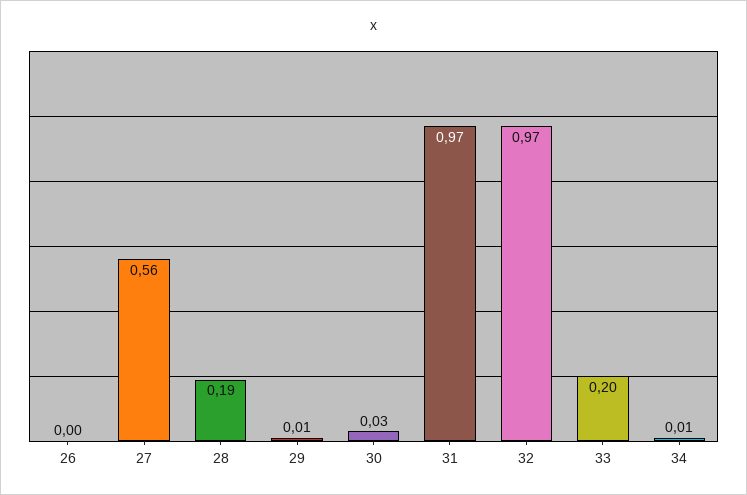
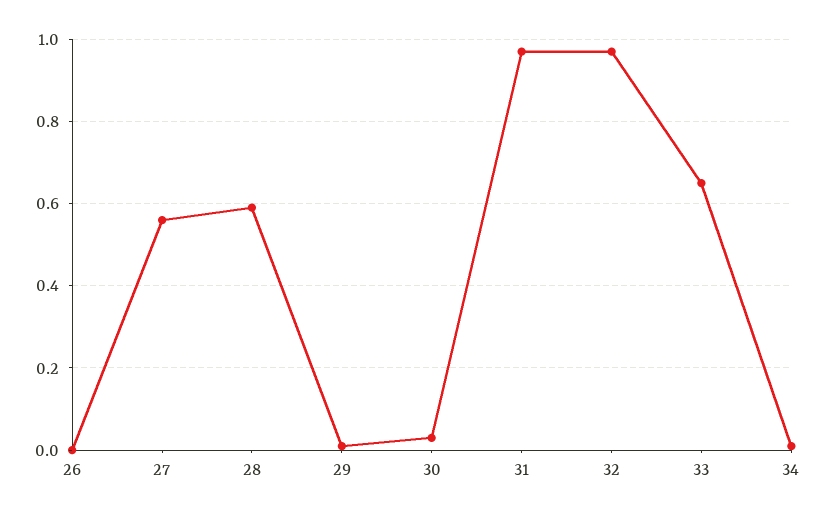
28: 0.19 -> 0.6
33: 0.2 -> 0.65

